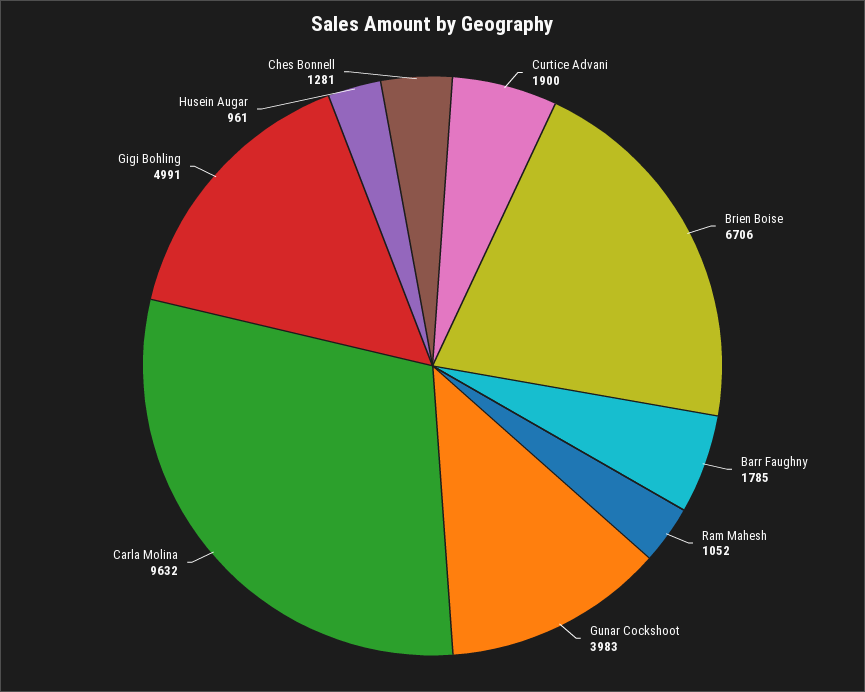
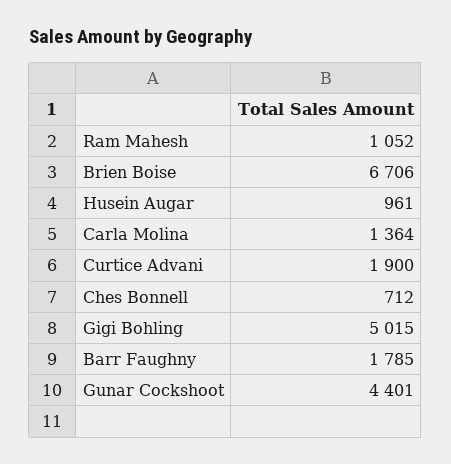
Gunar Cockshoot: 3983 -> 4401
Carla Molina: 9632 -> 1364
Gigi Bohling: 4991 -> 5015
Ches Bonnell: 1281 -> 712

